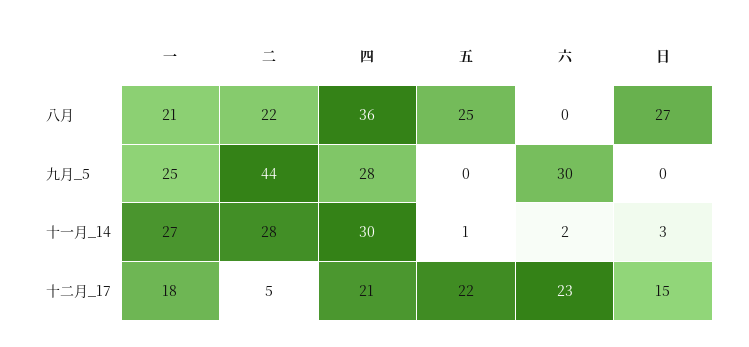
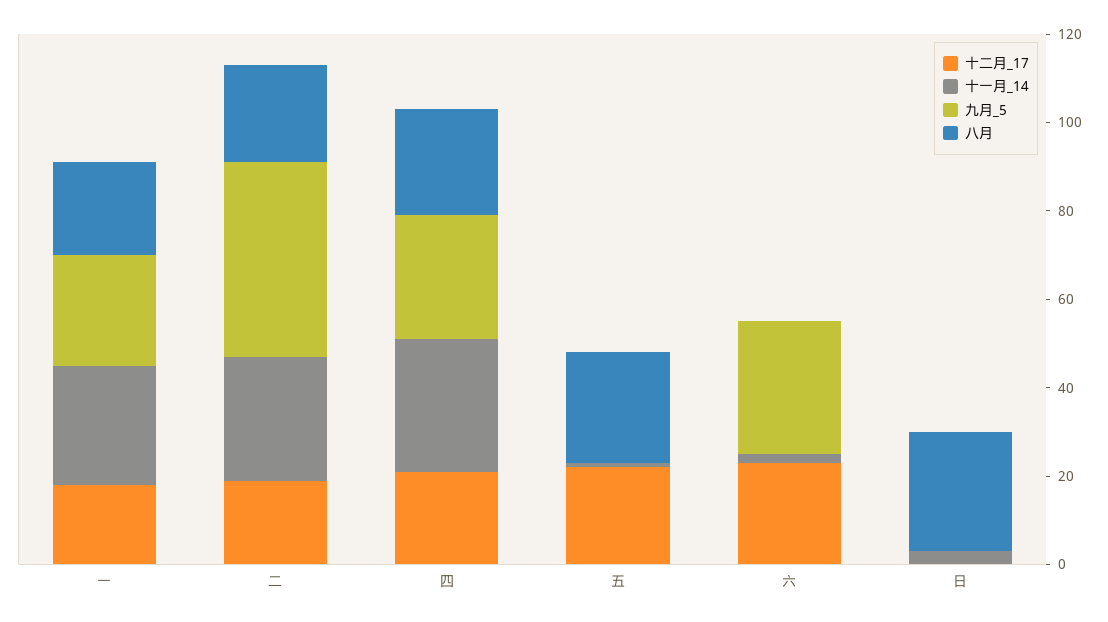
八月, 四: 36 -> 25
十二月_17, 二: 5 -> 20
十二月_17, 日: 15 -> 0

